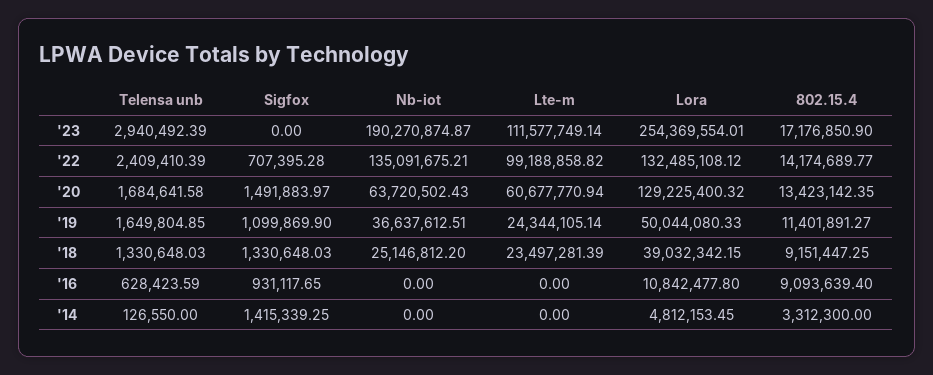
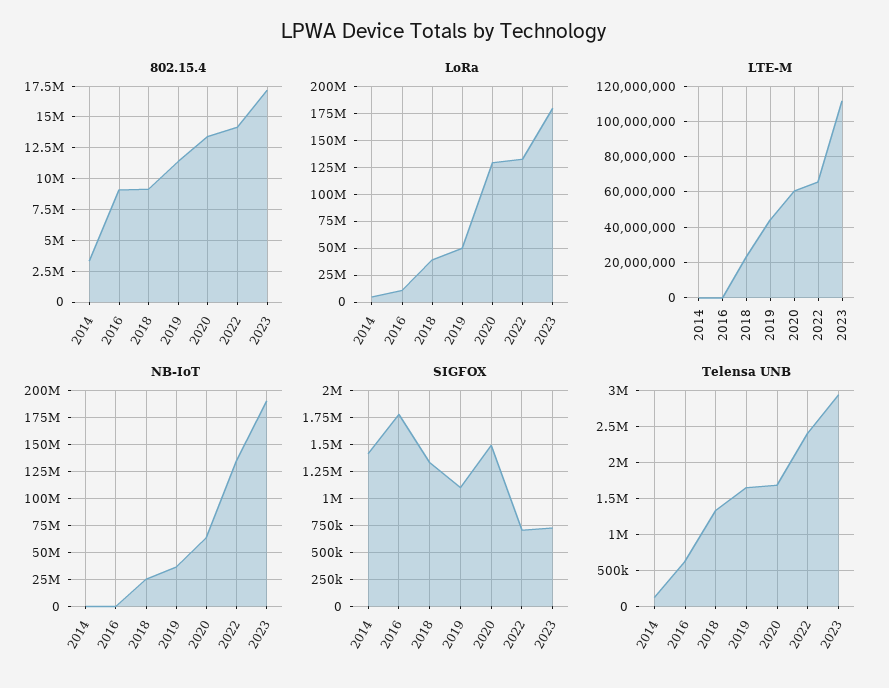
Sigfox, '23: 0 -> 750000
Lora, '23: 254369554.01 -> 175000000
Lte-m, '22: 99188858.82 -> 65000000
Lte-m, '19: 24344105.14 -> 45000000
Sigfox, '16: 931117.65 -> 1750000

